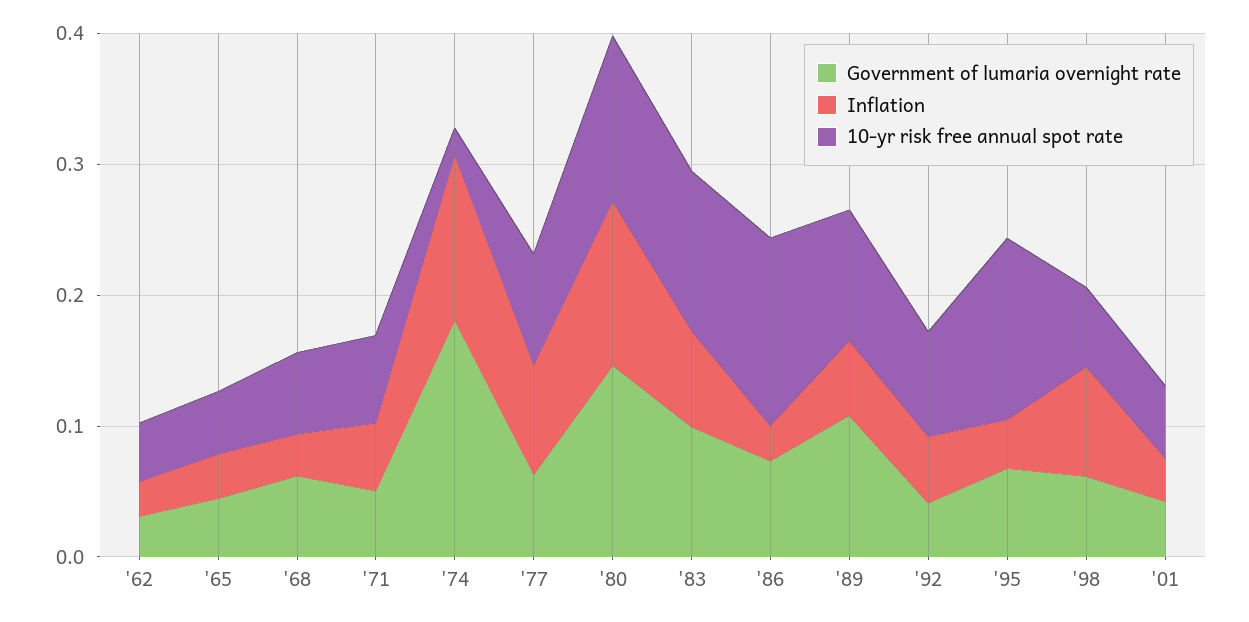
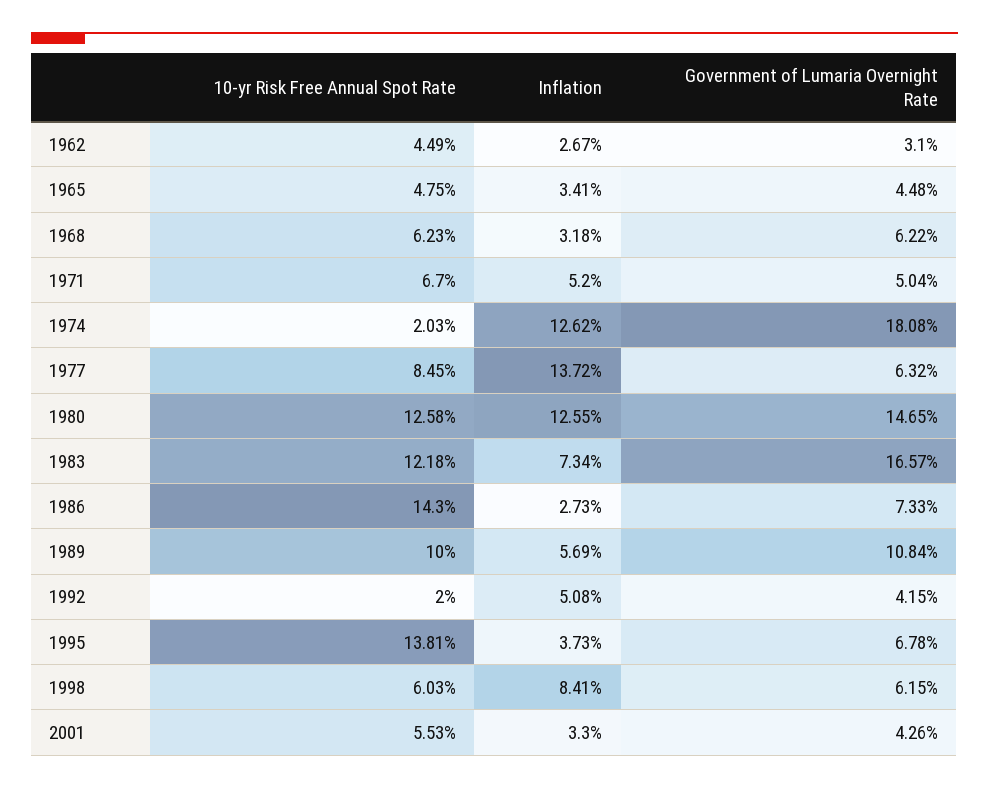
Inflation, '77: 0.08 -> 0.1372
Government of lumaria overnight rate, '83: 0.1 -> 0.1657
10-yr risk free annual spot rate, '92: 0.08 -> 0.02

